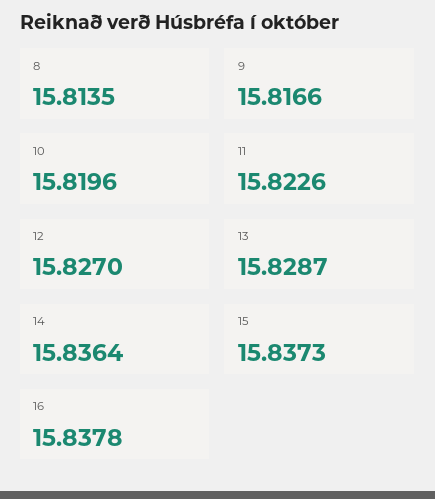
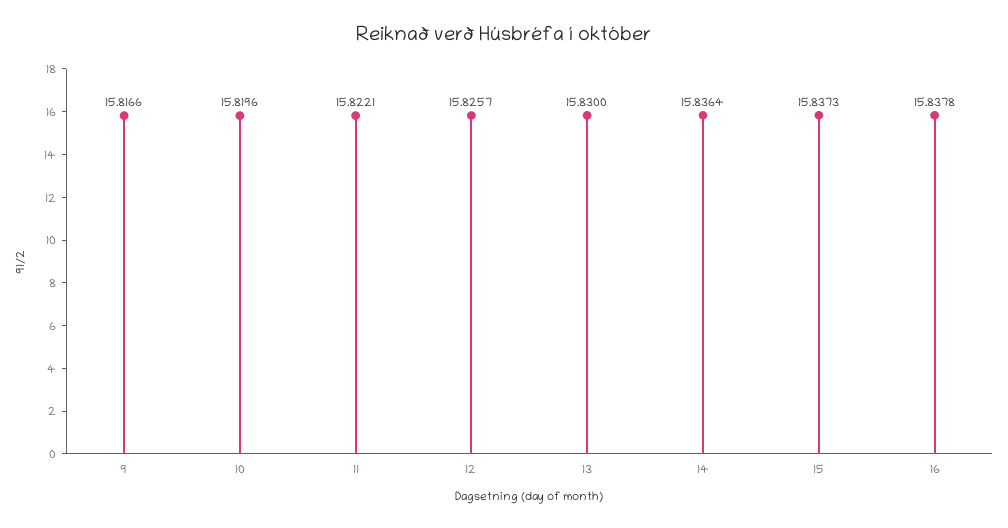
8: 15.8135 -> none
11: 15.8226 -> 15.8221
12: 15.827 -> 15.8257
13: 15.8287 -> 15.83

